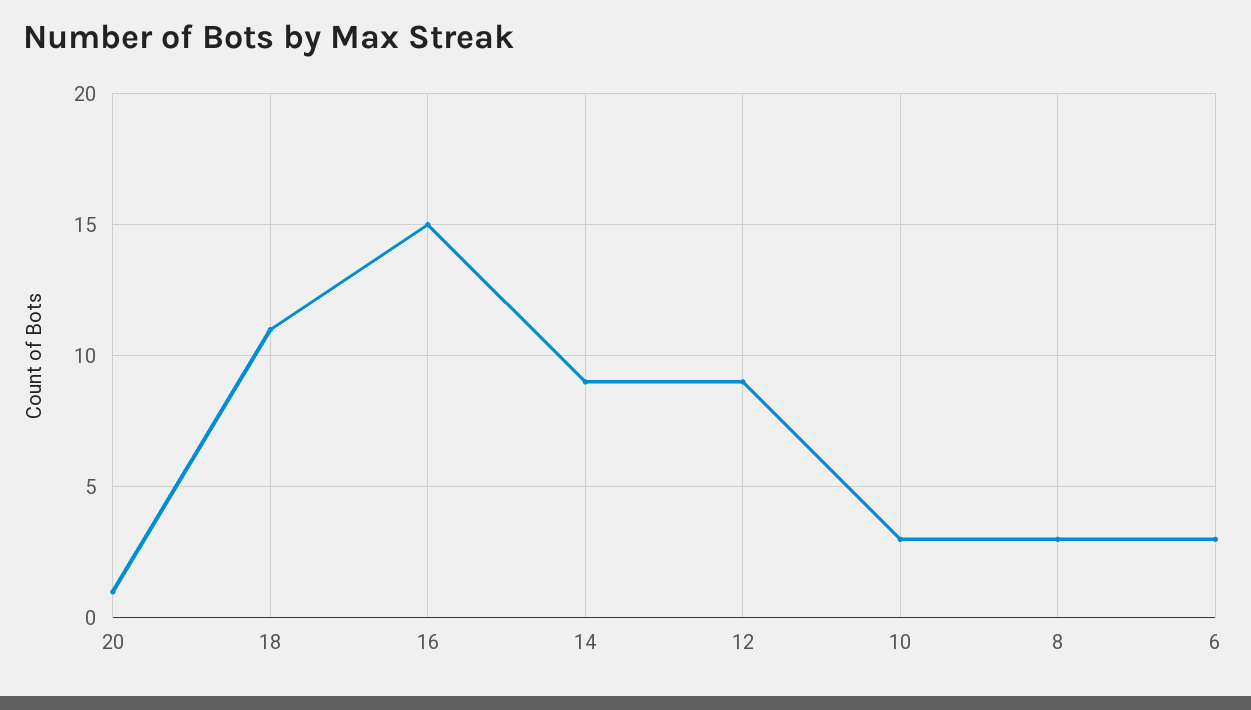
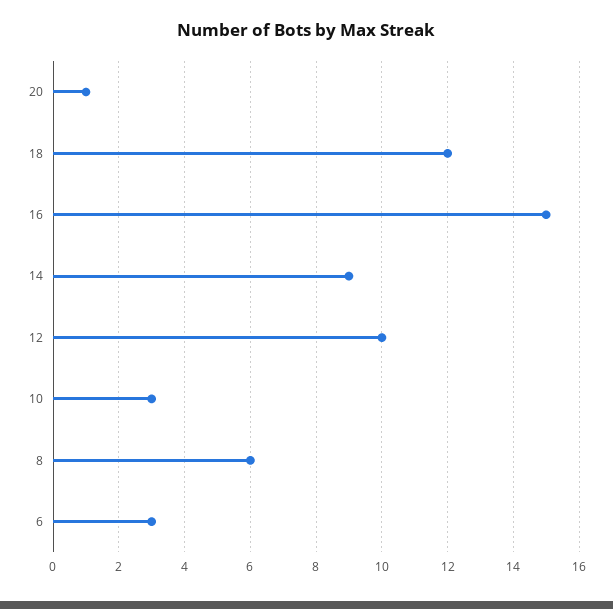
18: 11 -> 12
12: 9 -> 10
8: 3 -> 6

